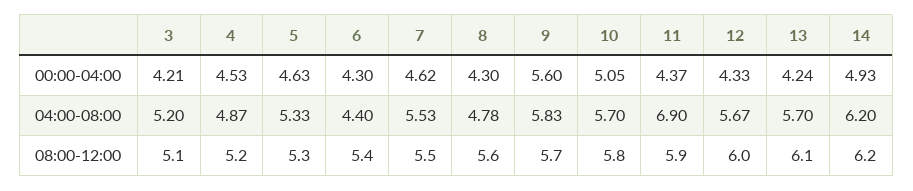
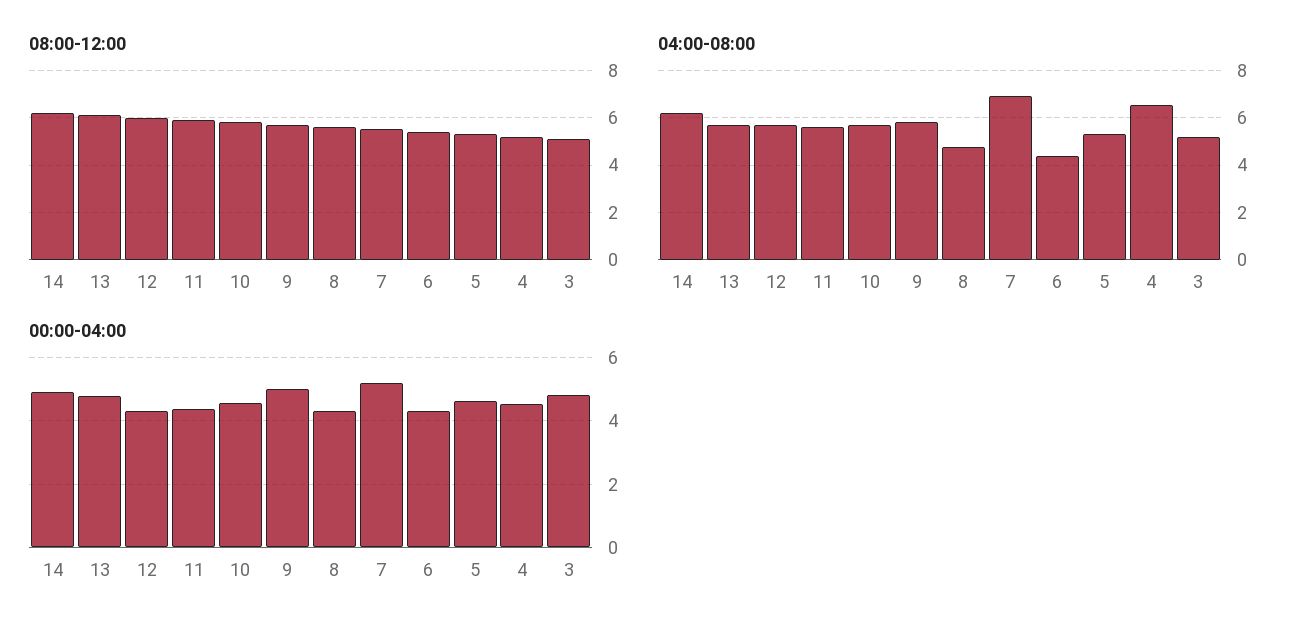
00:00-04:00, 3: 4.21 -> 4.8
00:00-04:00, 7: 4.62 -> 5.2
00:00-04:00, 9: 5.6 -> 5
00:00-04:00, 10: 5.05 -> 4.6
00:00-04:00, 13: 4.24 -> 4.8
04:00-08:00, 4: 4.87 -> 6.5
04:00-08:00, 7: 5.53 -> 7
04:00-08:00, 11: 6.9 -> 5.5

